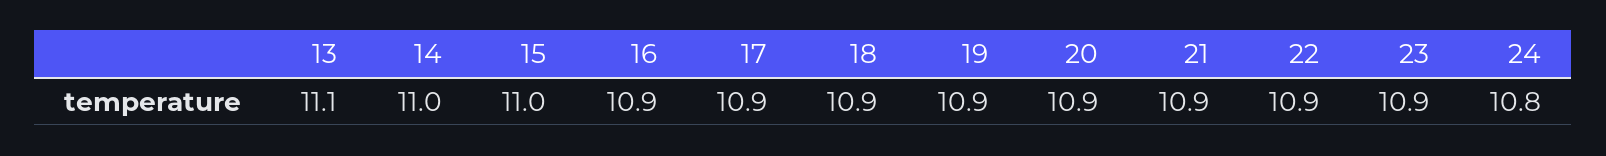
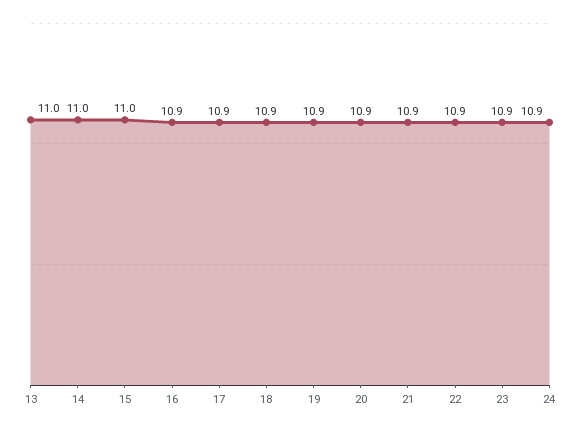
13: 11.1 -> 11
24: 10.8 -> 10.9

